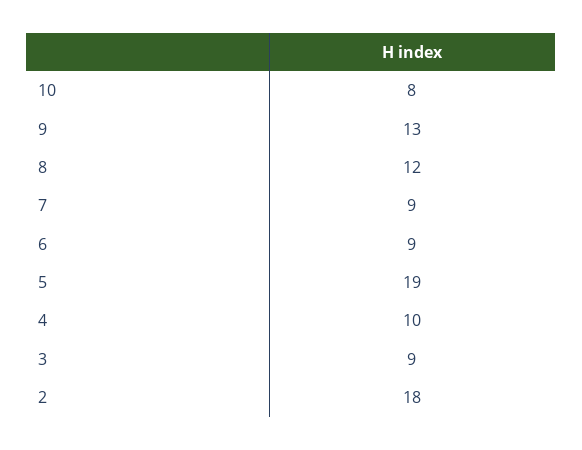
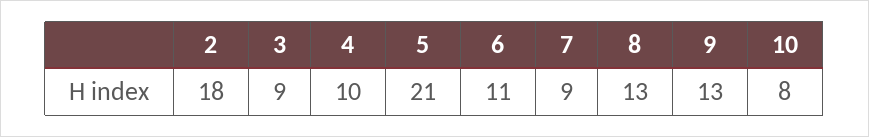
8: 12 -> 13
6: 9 -> 11
5: 19 -> 21

